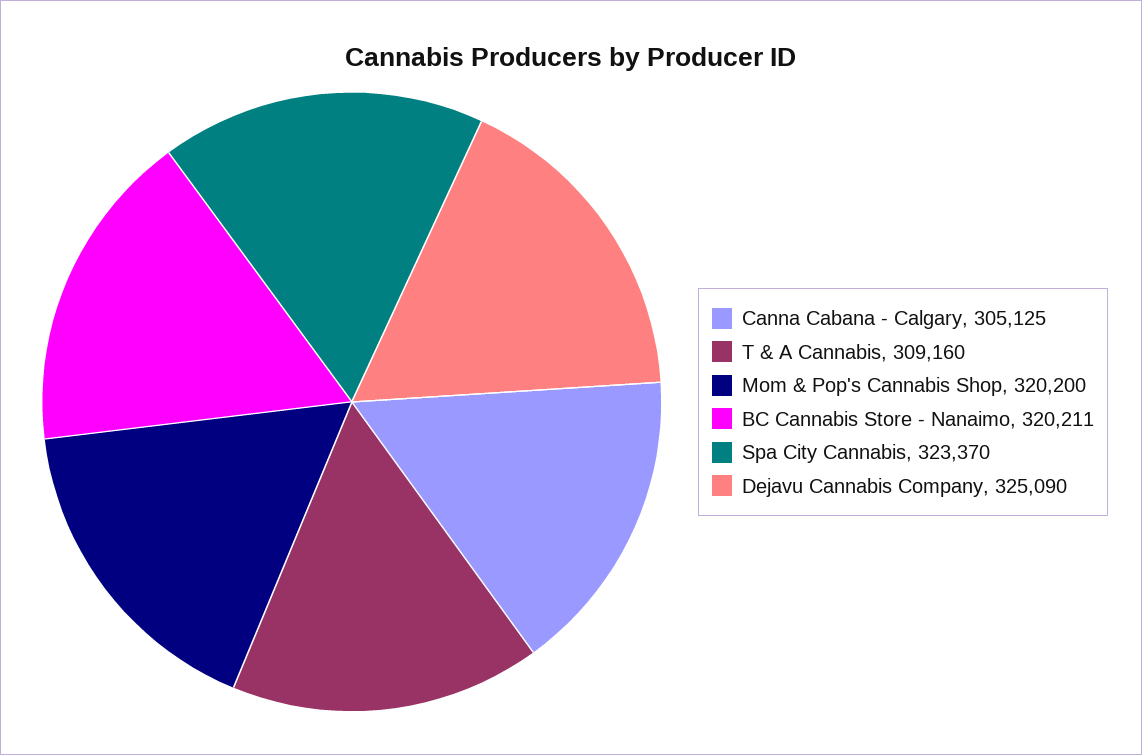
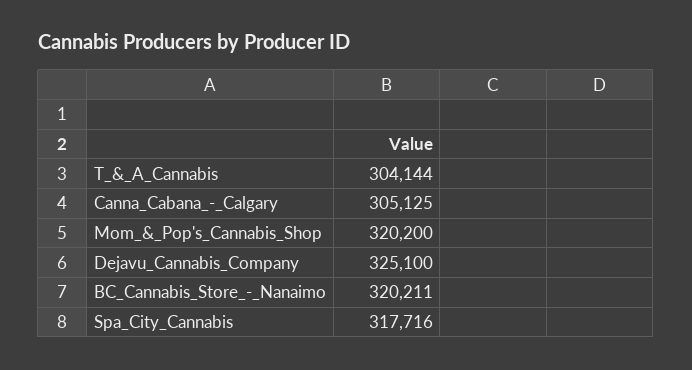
T & A Cannabis: 309160 -> 304144
Spa City Cannabis: 323370 -> 317716
Dejavu Cannabis Company: 325090 -> 325100

